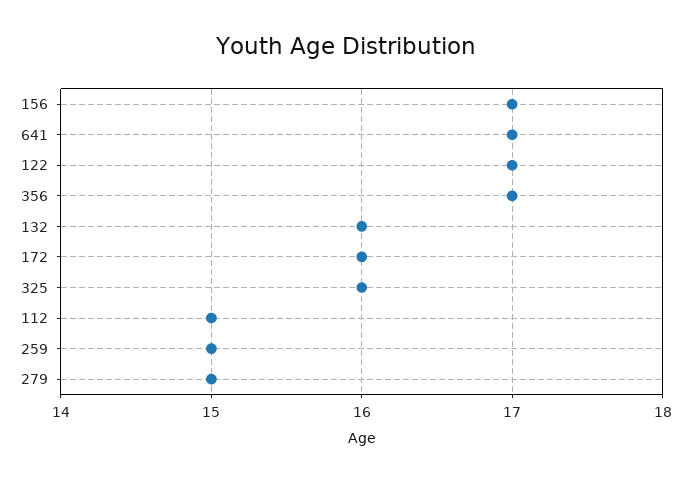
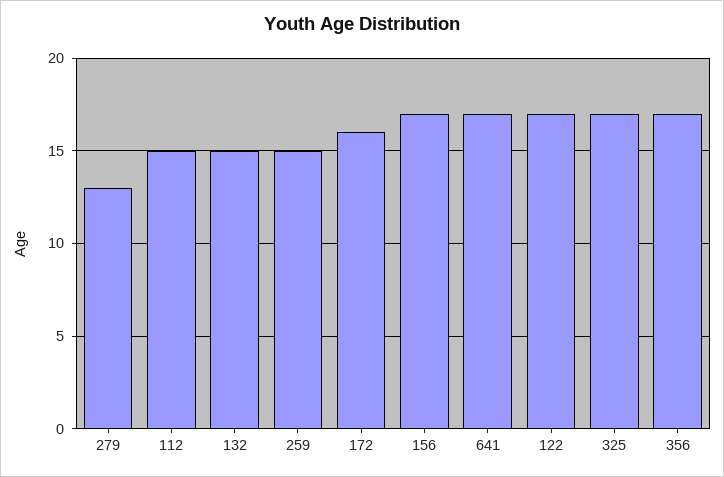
132: 16 -> 15
325: 16 -> 17
279: 15 -> 13

